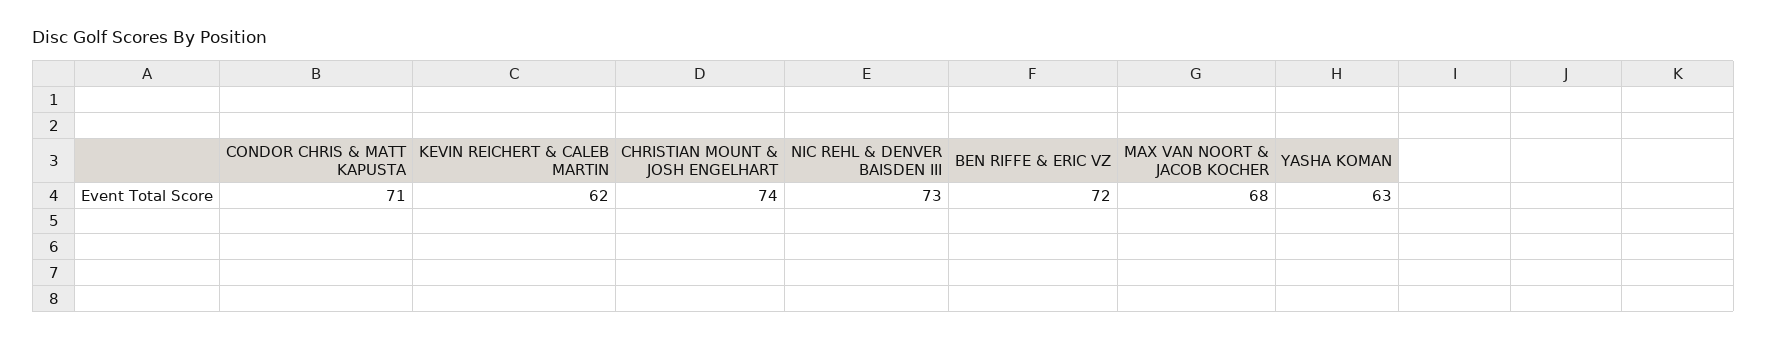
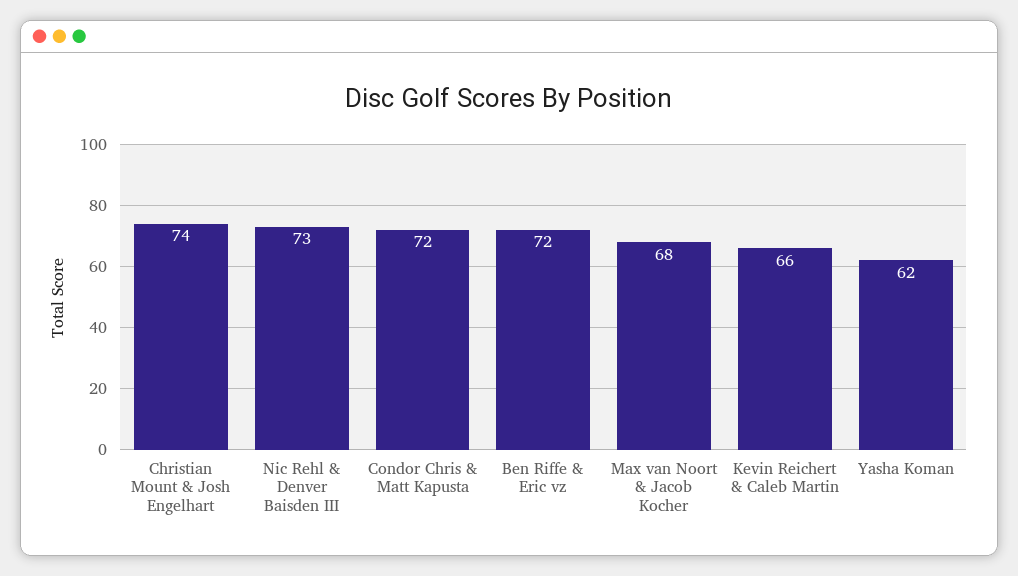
CONDOR CHRIS & MATT KAPUSTA: 71 -> 72
KEVIN REICHERT & CALEB MARTIN: 62 -> 66
YASHA KOMAN: 63 -> 62

